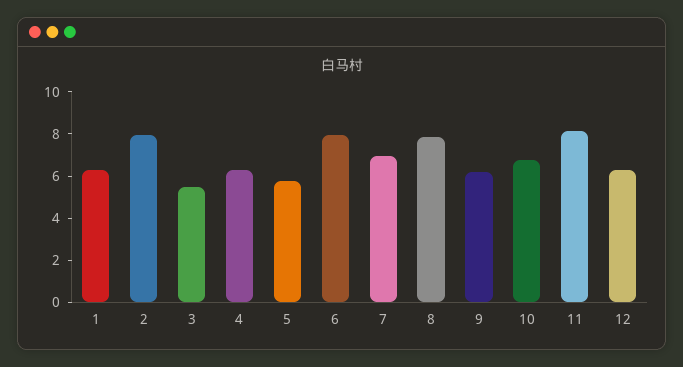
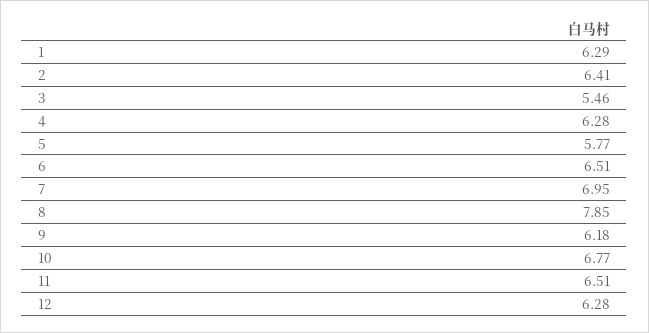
2: 8 -> 6.41
6: 8 -> 6.51
11: 8 -> 6.51

